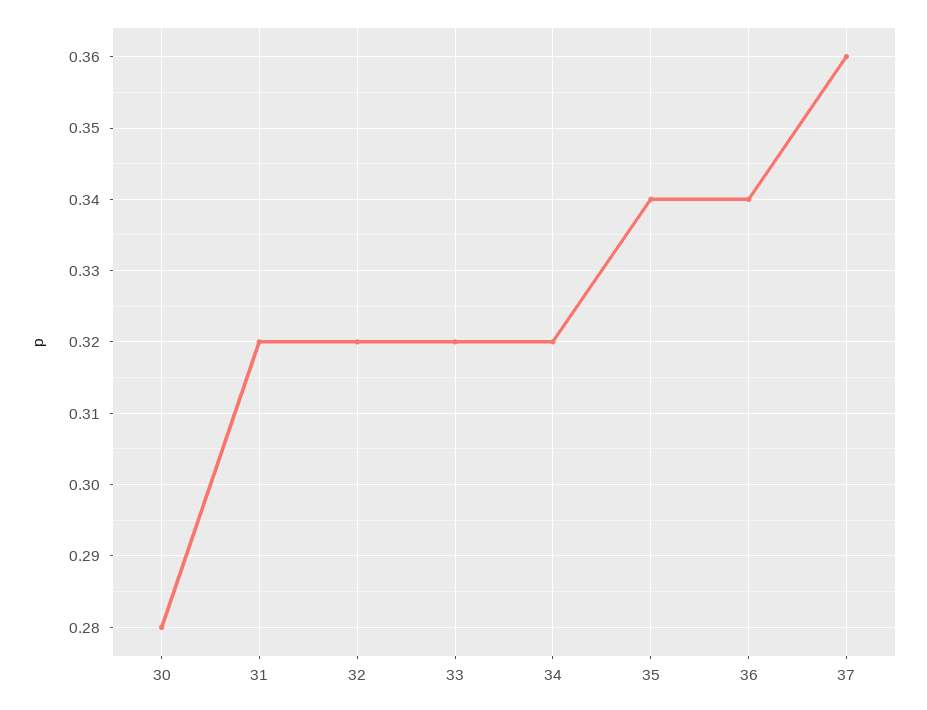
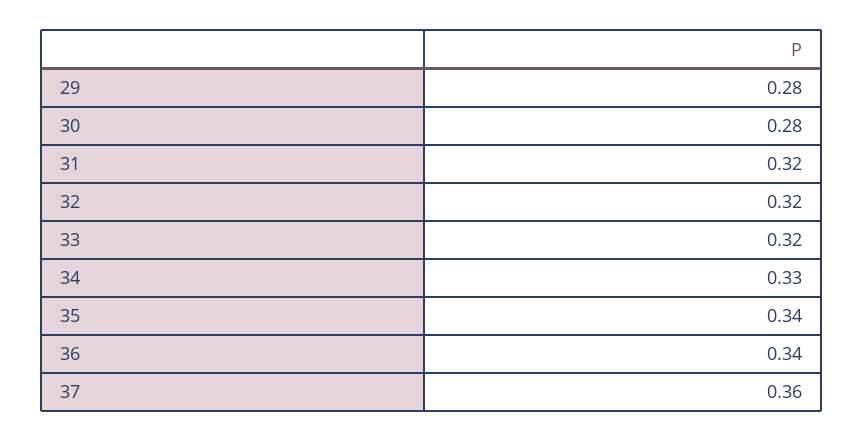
34: 0.32 -> 0.33
29: none -> 0.28

